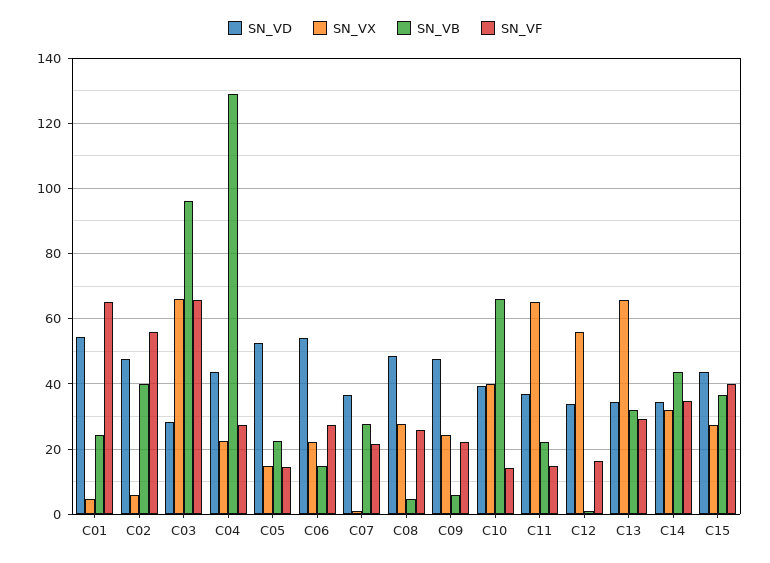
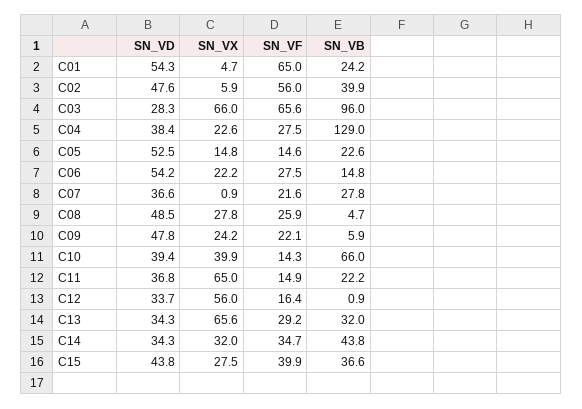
SN_VD, C04: 44 -> 38.4

